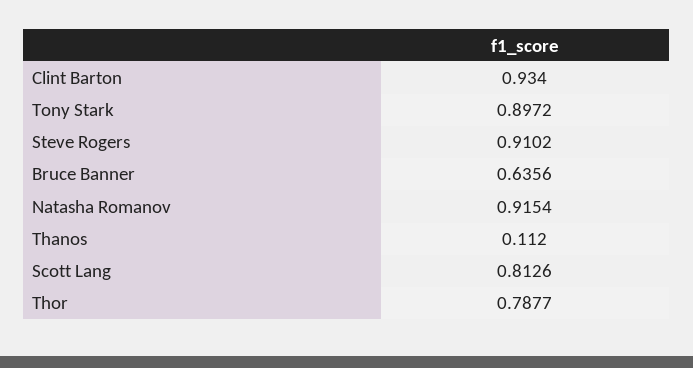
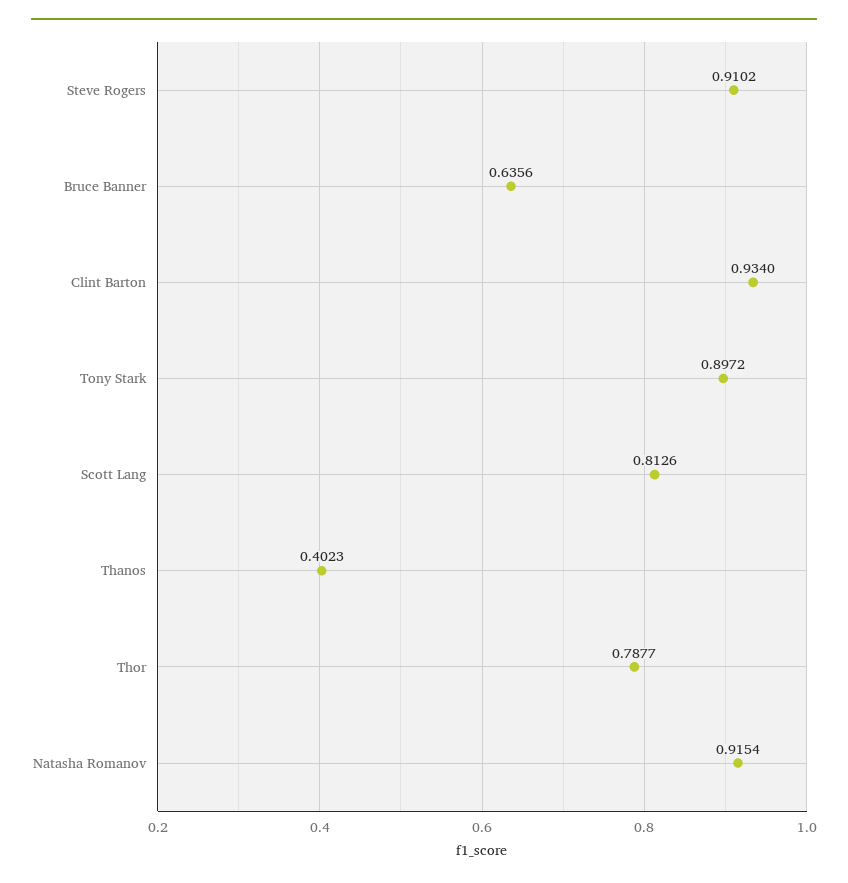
Thanos: 0.112 -> 0.4023

